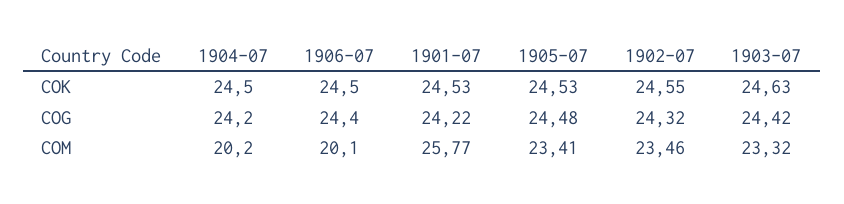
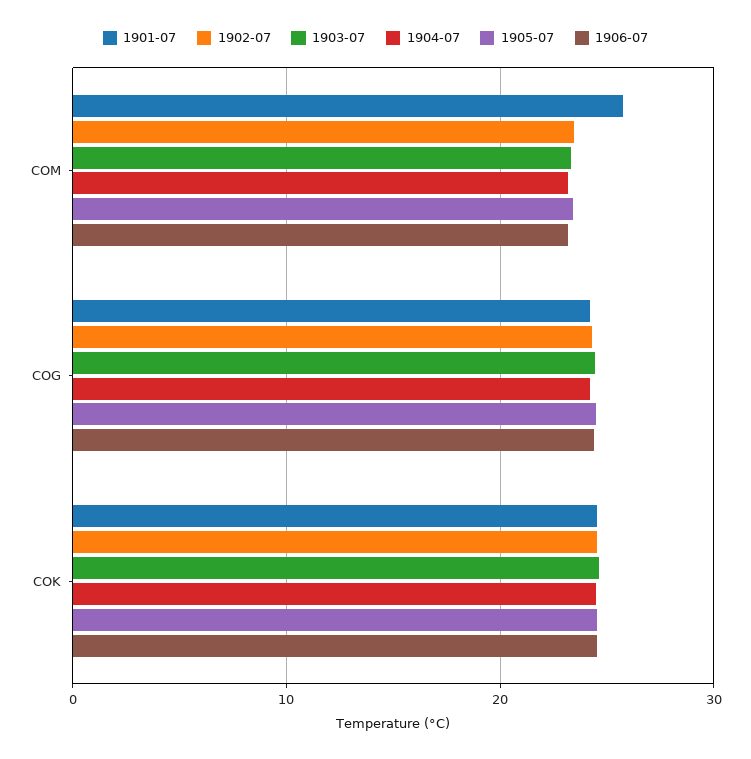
1904-07, COM: 20.2 -> 23
1906-07, COM: 20.1 -> 23

